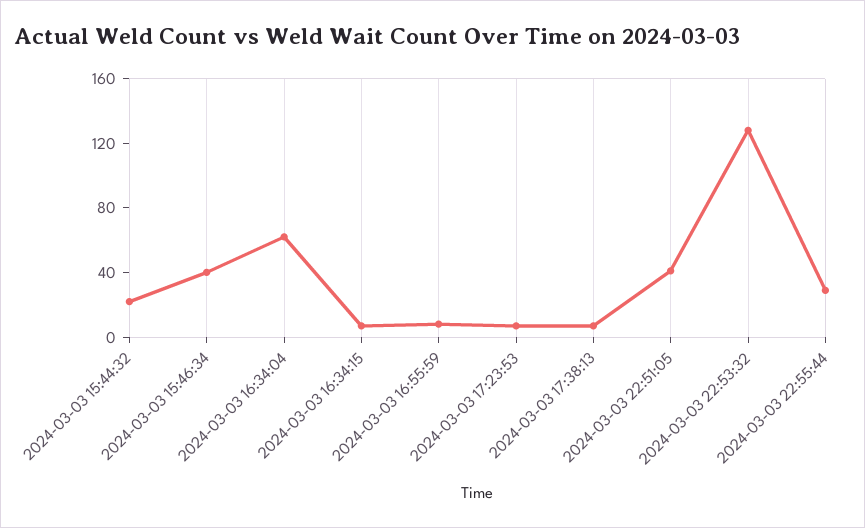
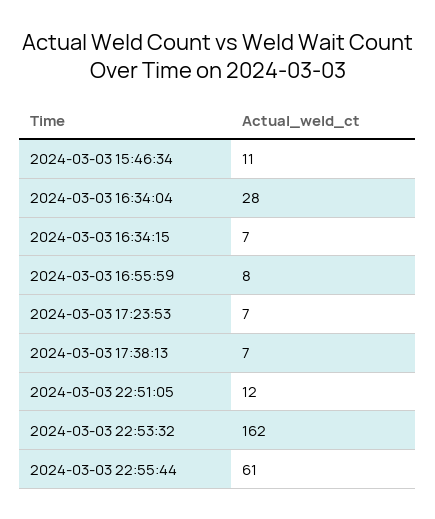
2024-03-03 15:44:32: 20 -> none
2024-03-03 15:46:34: 40 -> 11
2024-03-03 16:34:04: 60 -> 28
2024-03-03 22:51:05: 40 -> 12
2024-03-03 22:53:32: 130 -> 162
2024-03-03 22:55:44: 30 -> 61

